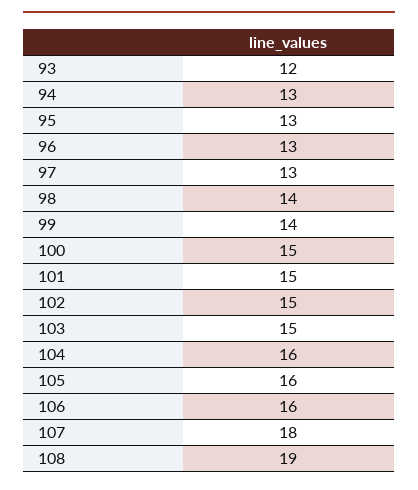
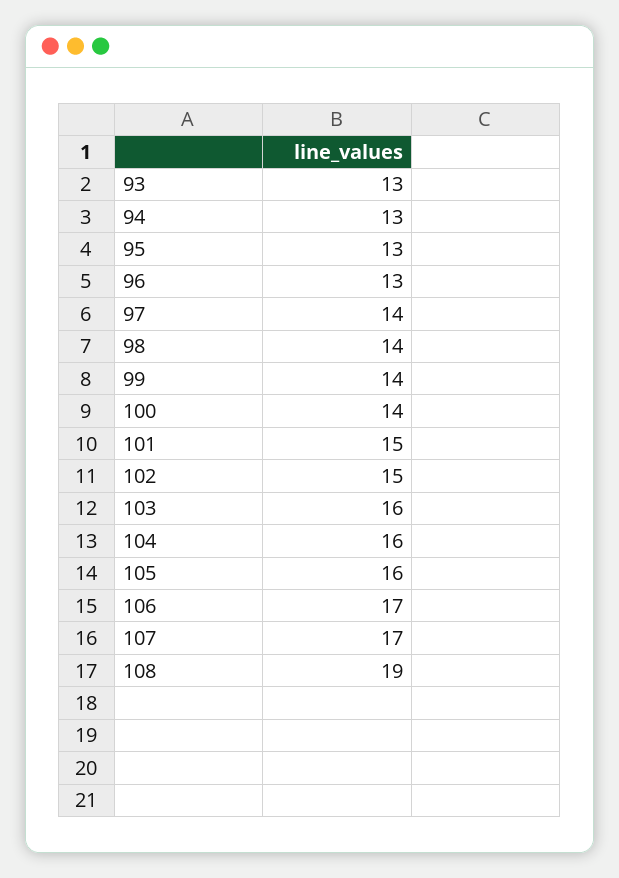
93: 12 -> 13
97: 13 -> 14
100: 15 -> 14
103: 15 -> 16
106: 16 -> 17
107: 18 -> 17

